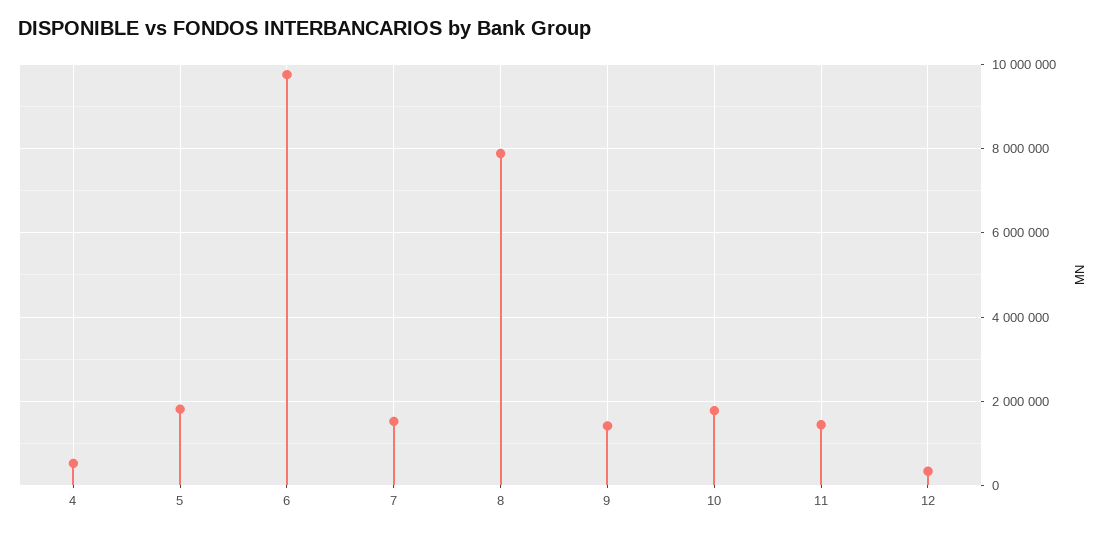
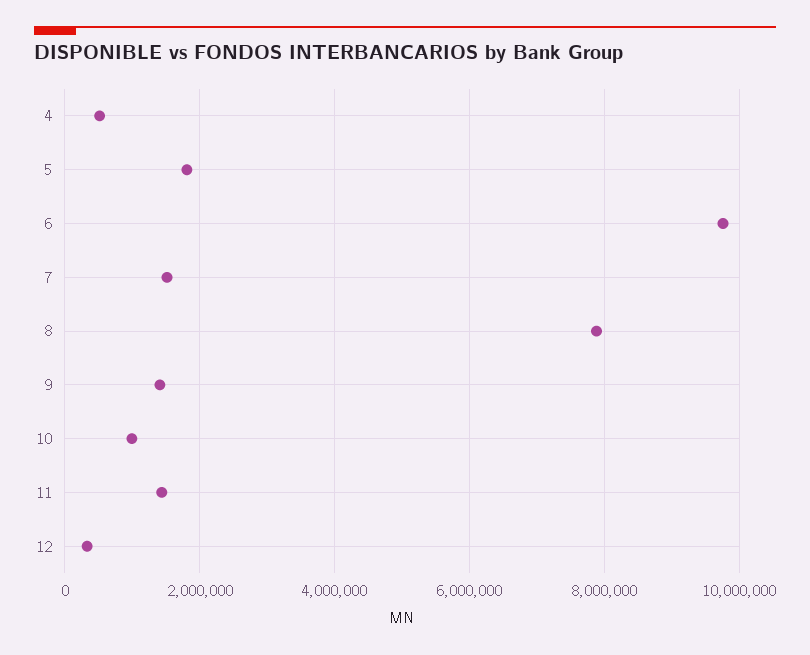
10: 1800000 -> 1000000

